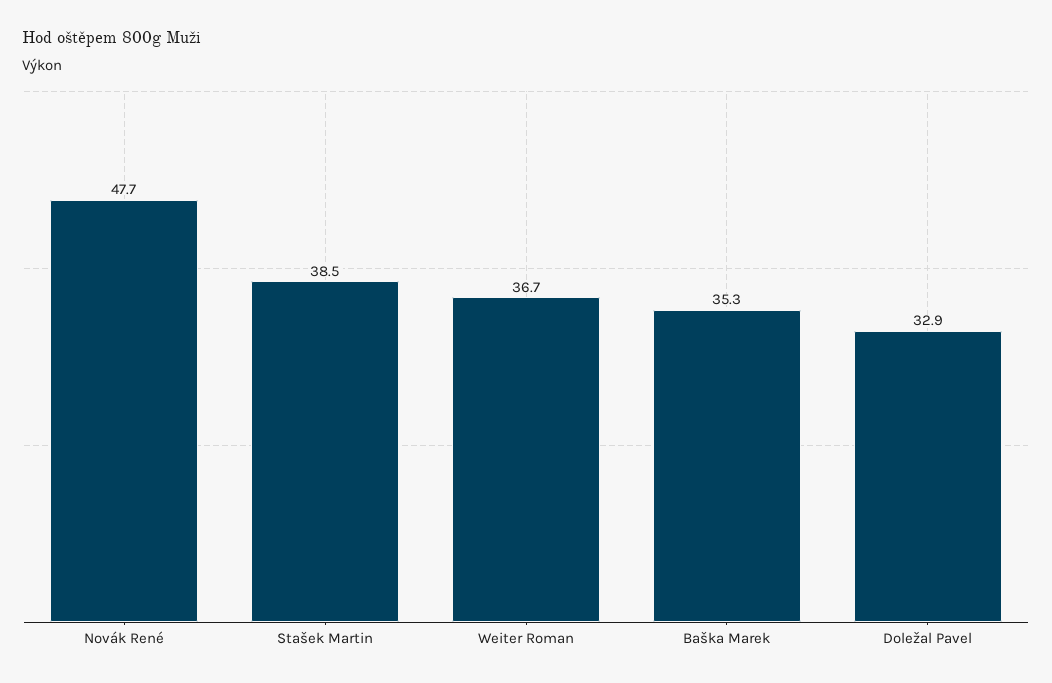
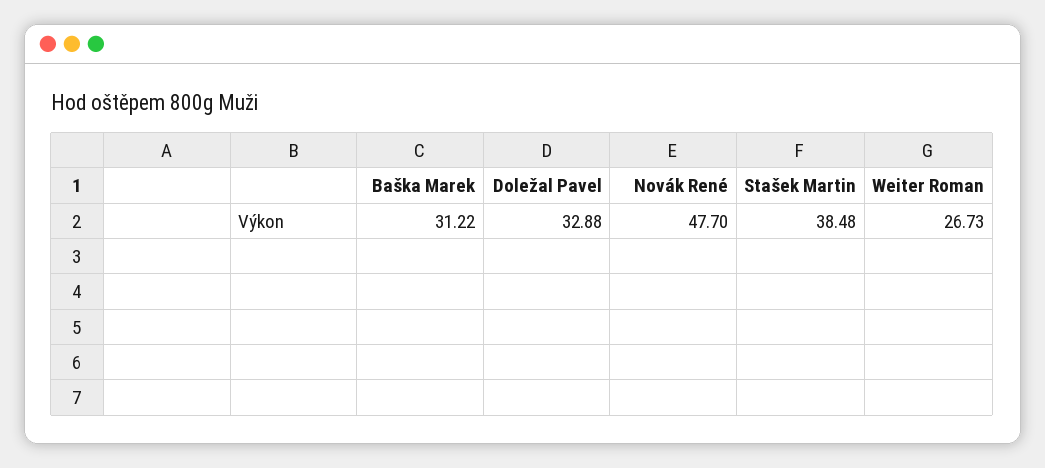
Weiter Roman: 36.7 -> 26.73
Baška Marek: 35.3 -> 31.22

